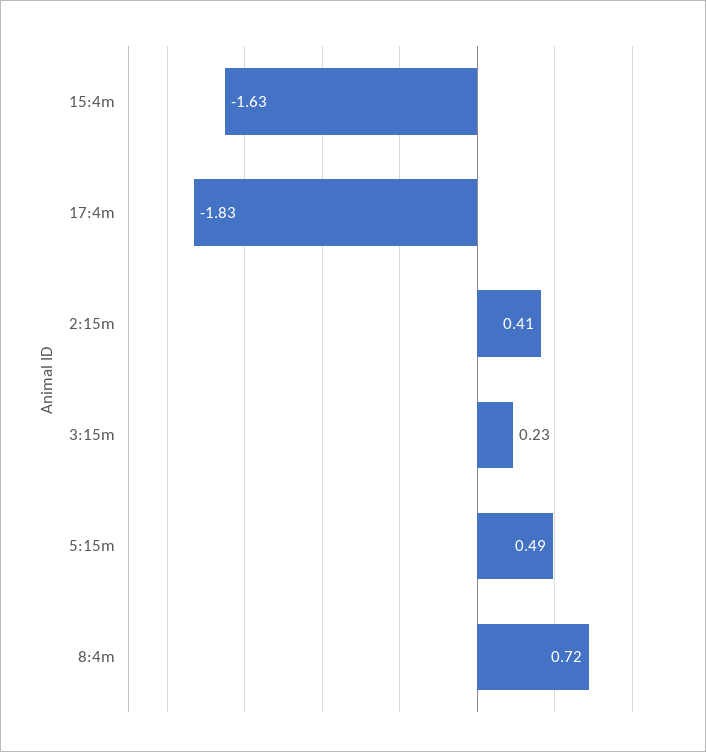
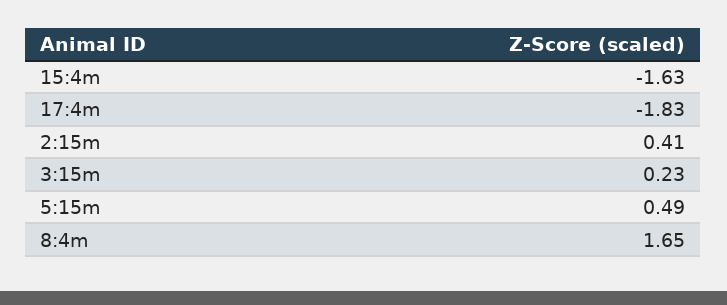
8:4m: 0.72 -> 1.65

